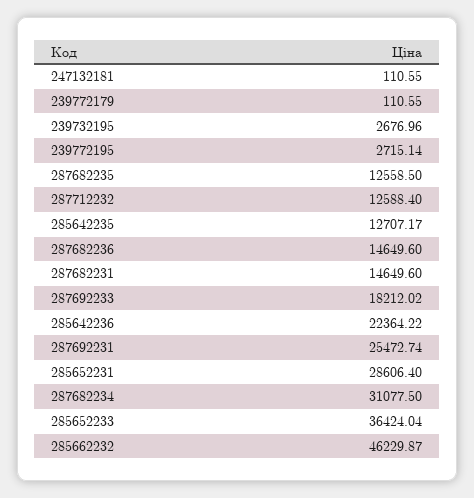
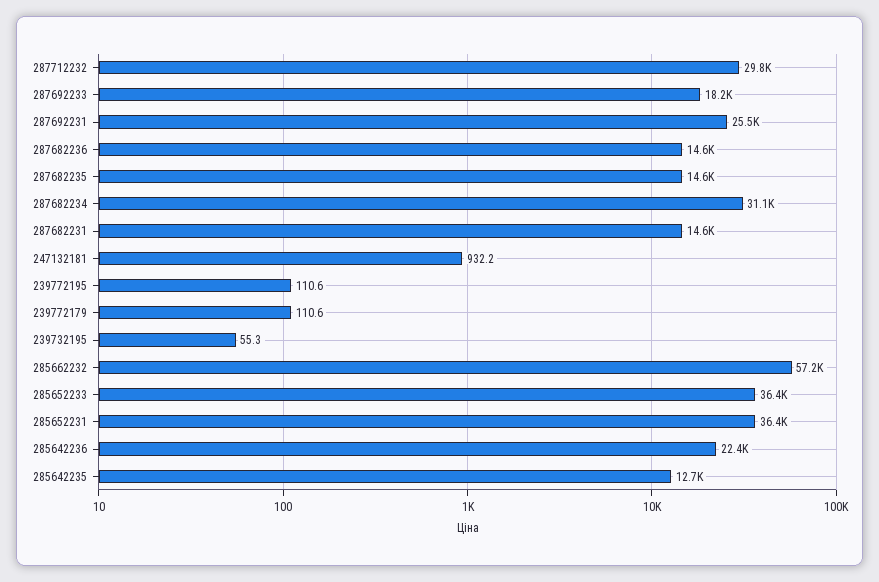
247132181: 110.55 -> 932.2
239732195: 2676.96 -> 55.3
239772195: 2715.14 -> 110.6
287682235: 12558.5 -> 14600
287712232: 12588.4 -> 29800
285652231: 28606.4 -> 36400
285662232: 46229.87 -> 57200

